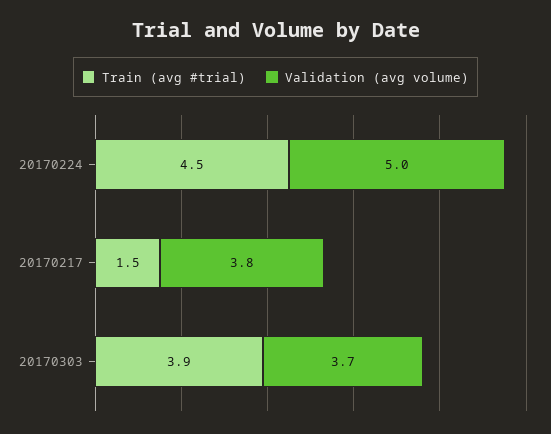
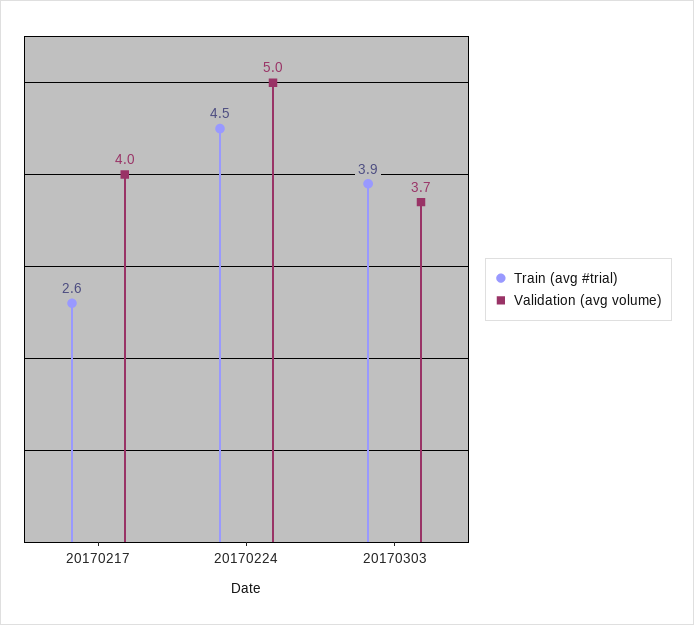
Train (avg #trial), 20170217: 1.5 -> 2.6
Validation (avg volume), 20170217: 3.8 -> 4

